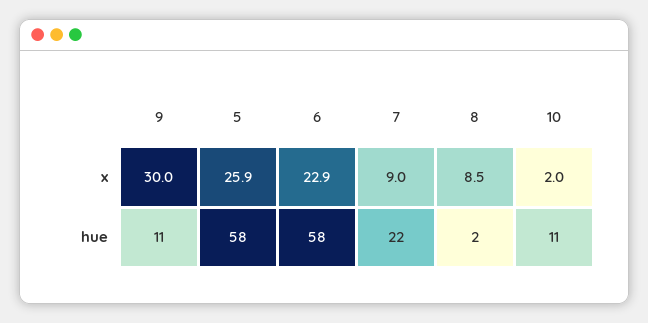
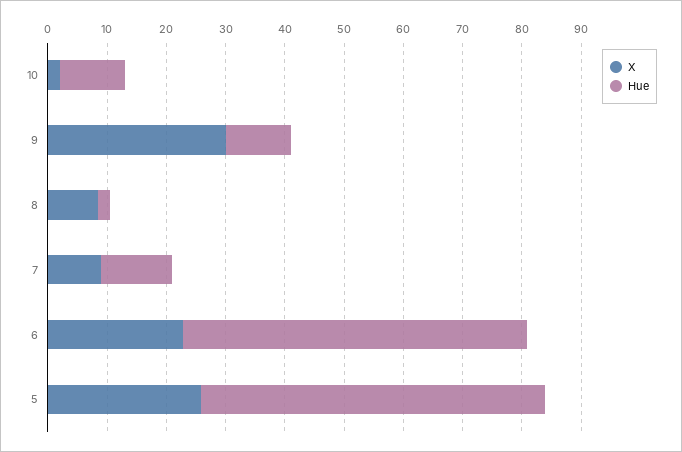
hue, 7: 22 -> 12

